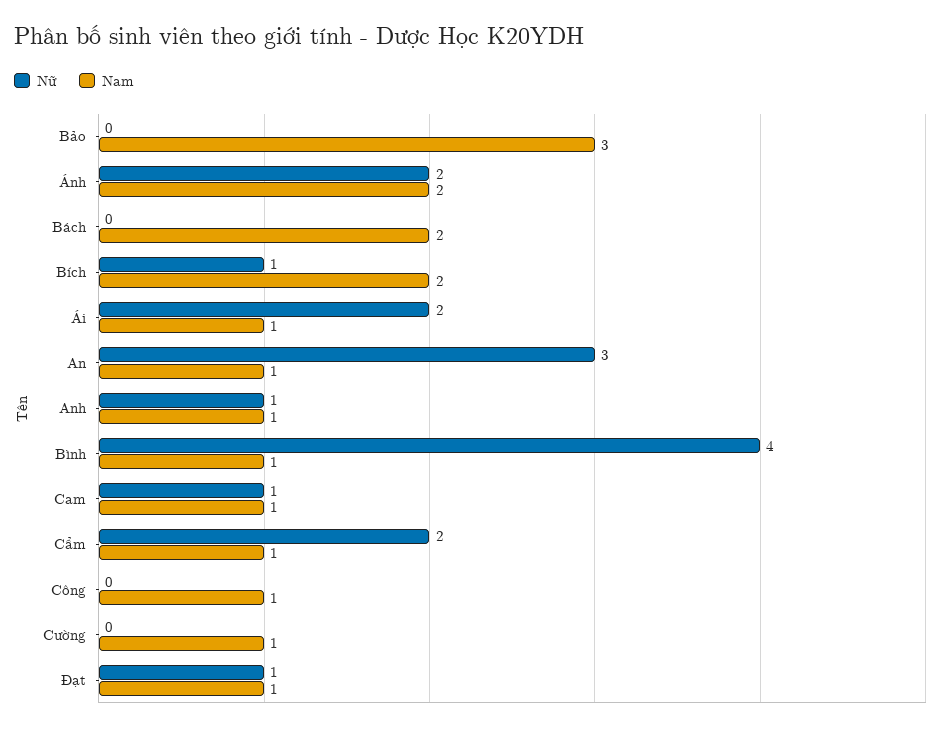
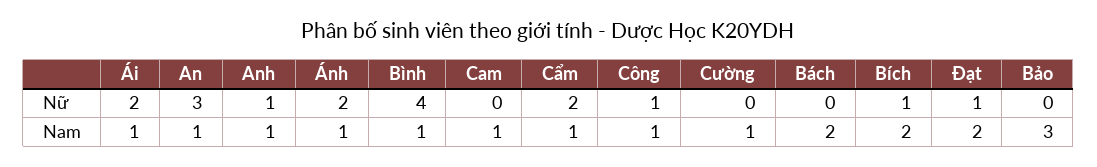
Nam, Ánh: 2 -> 1
Nữ, Cam: 1 -> 0
Nữ, Công: 0 -> 1
Nam, Đạt: 1 -> 2

